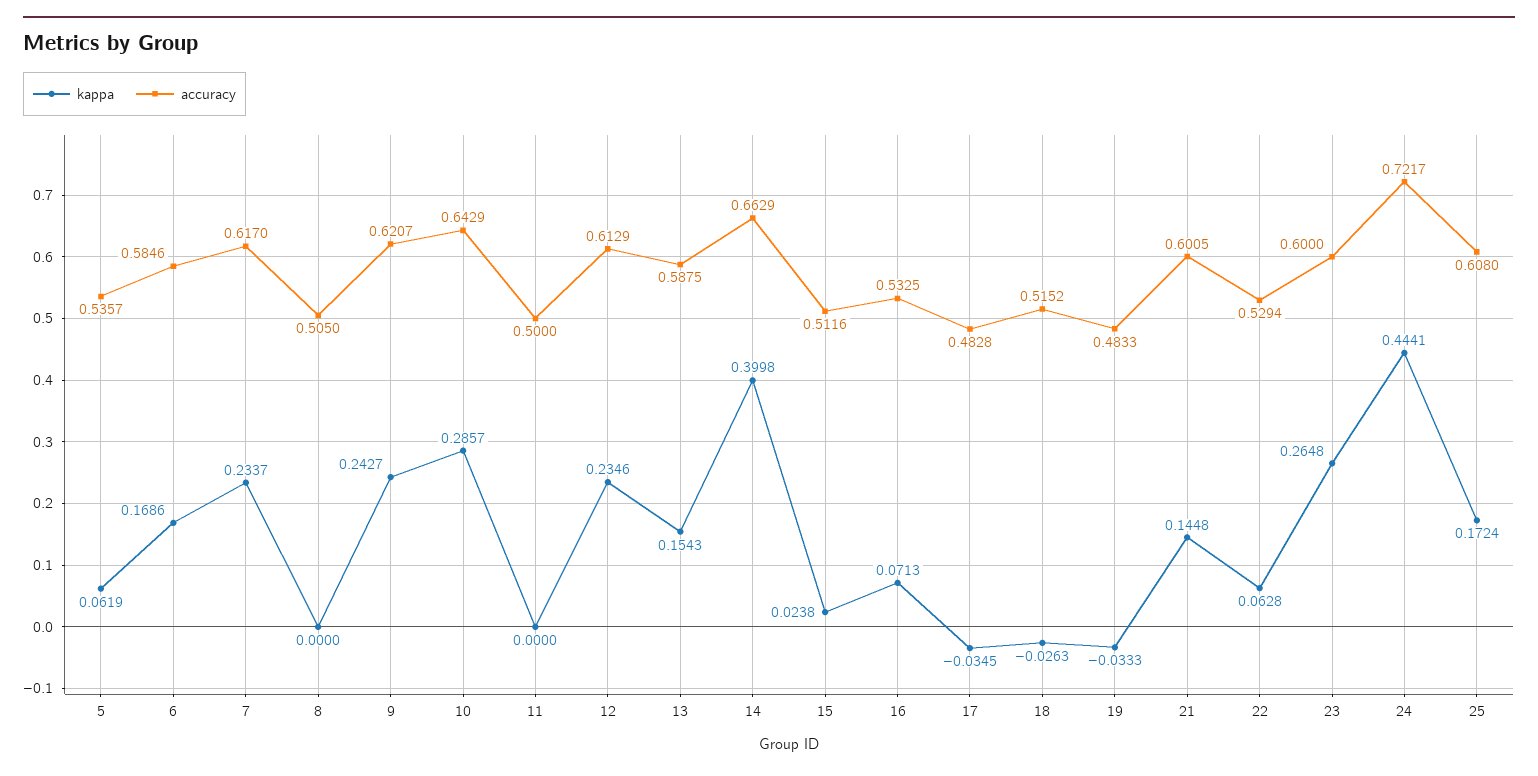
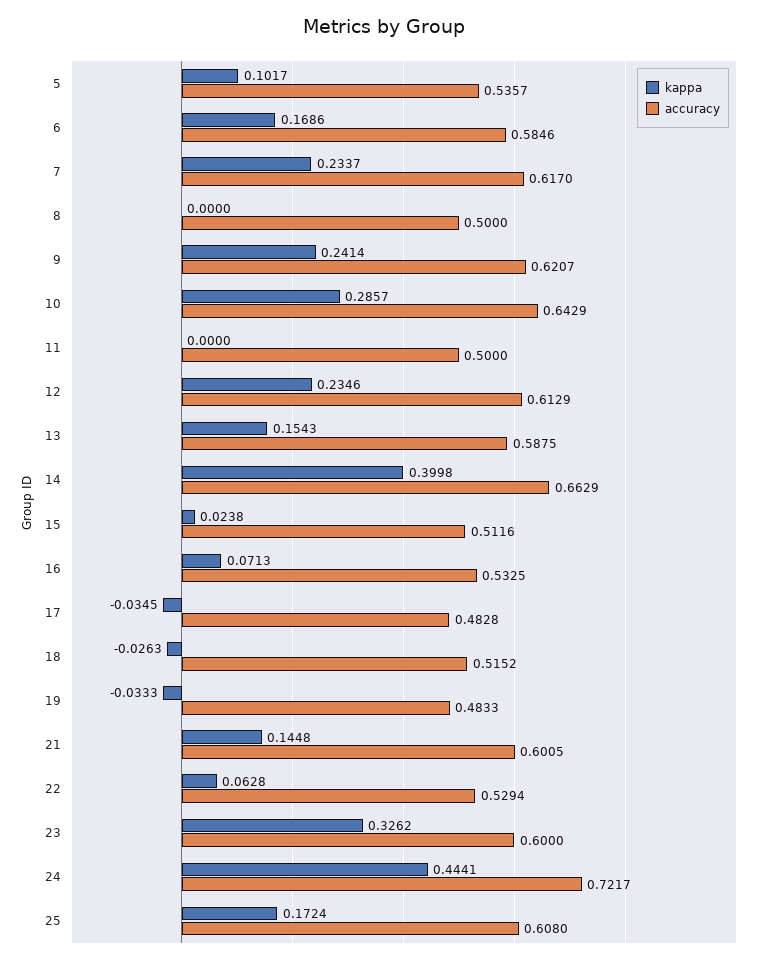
kappa, 5: 0.0619 -> 0.1017
accuracy, 8: 0.505 -> 0.5
kappa, 9: 0.2427 -> 0.2414
kappa, 23: 0.2648 -> 0.3262

